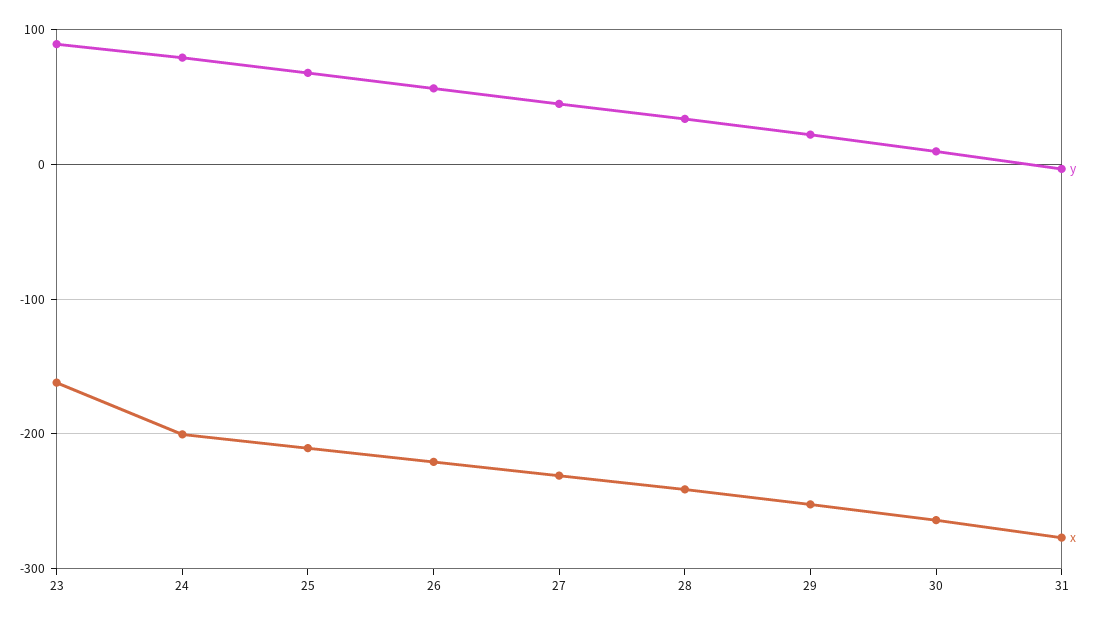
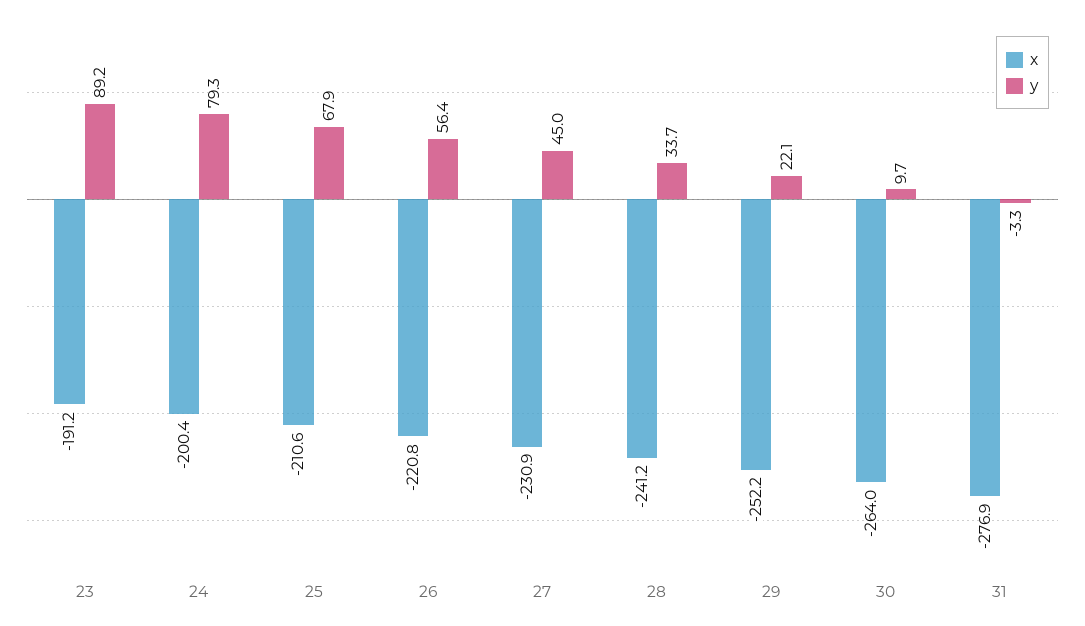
x, 23: -160 -> -191.2

